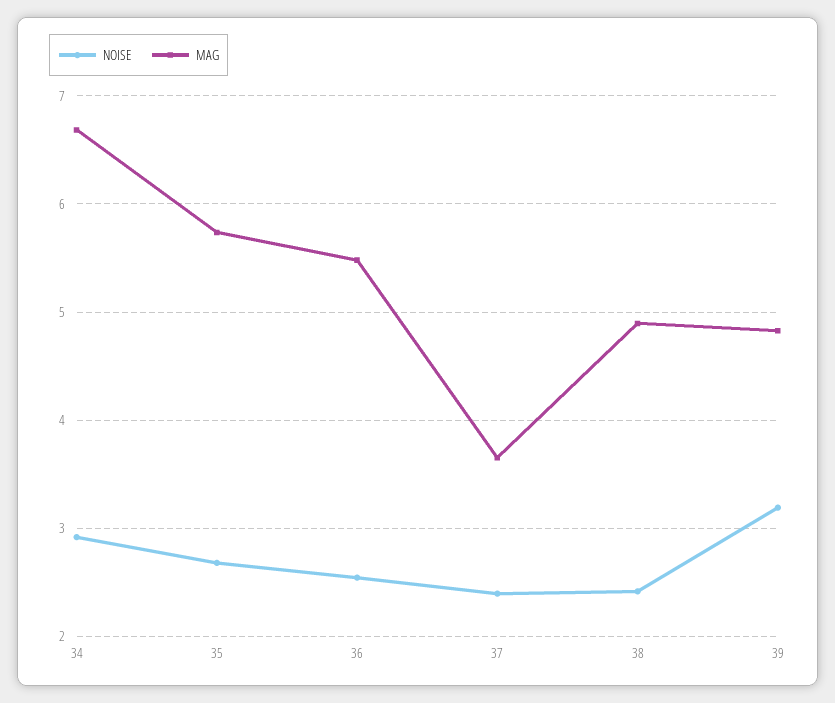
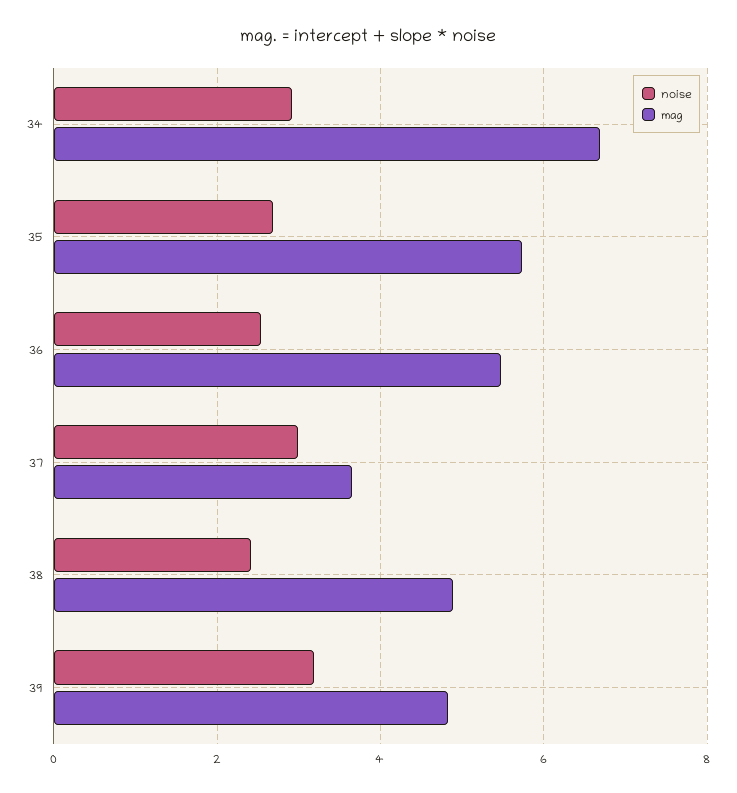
NOISE, 37: 2.4 -> 3

